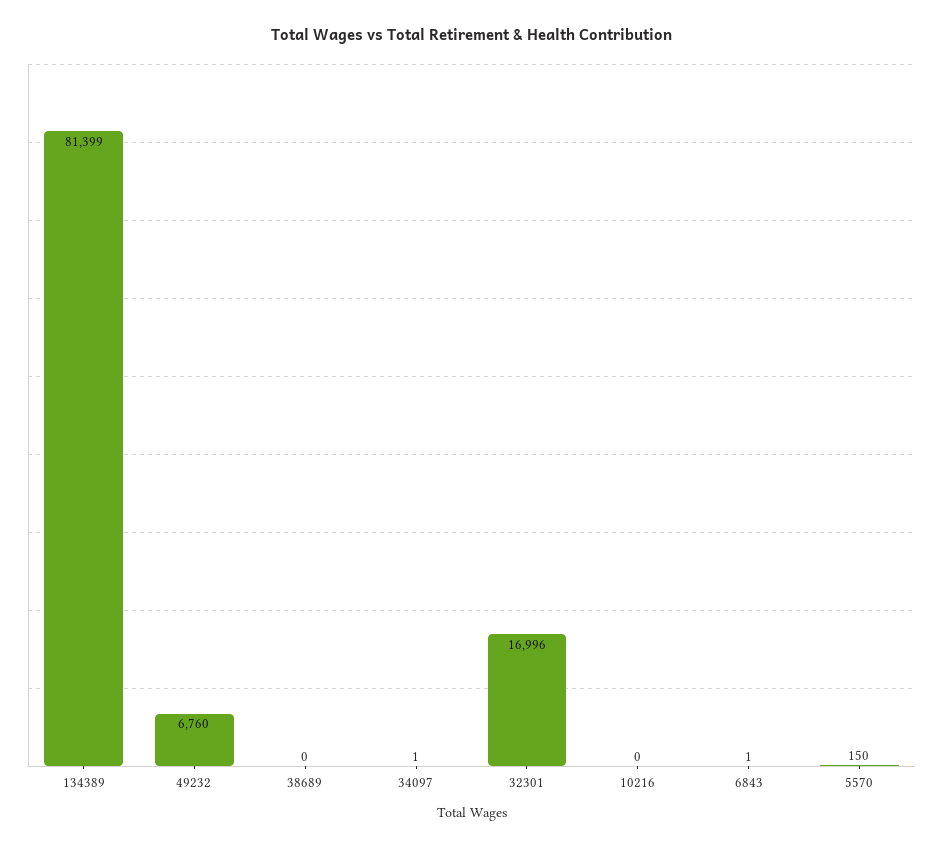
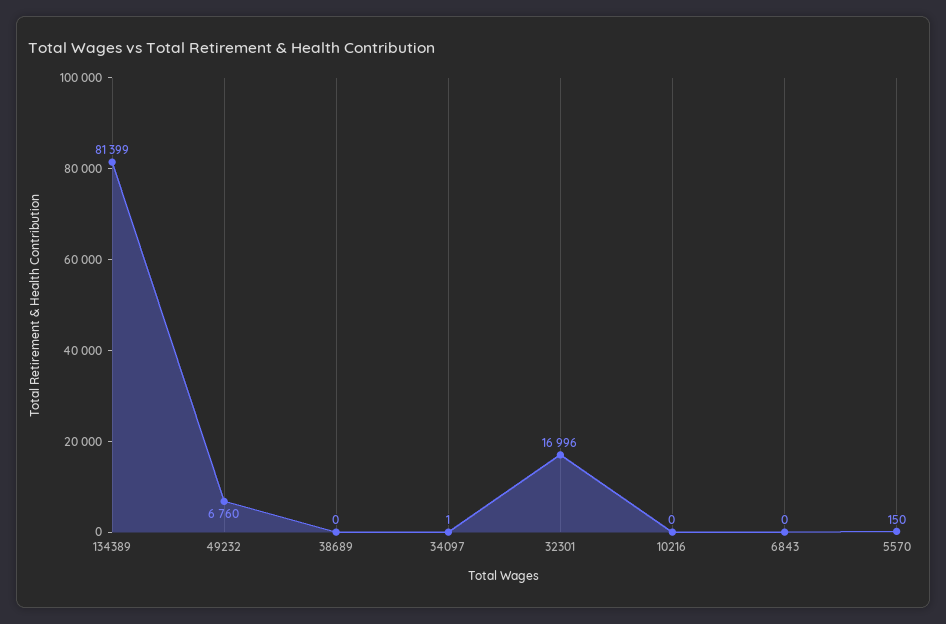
6843: 1 -> 0

